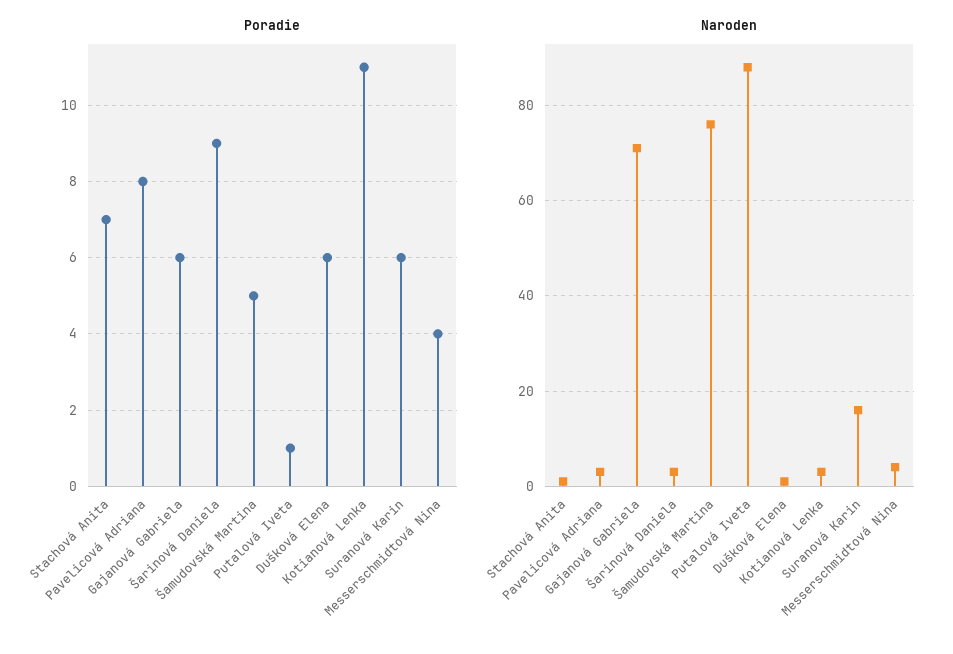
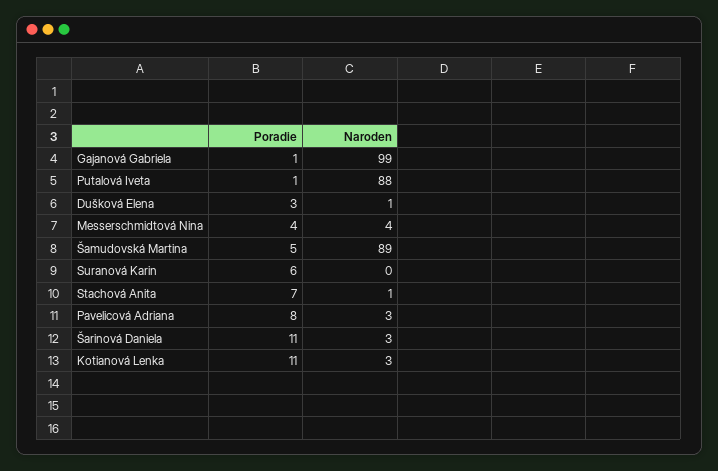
Poradie, Gajanová Gabriela: 6 -> 1
Poradie, Šarinová Daniela: 9 -> 11
Poradie, Dušková Elena: 6 -> 3
Naroden, Gajanová Gabriela: 70 -> 99
Naroden, Šamudovská Martina: 75 -> 89
Naroden, Suranová Karin: 15 -> 0

